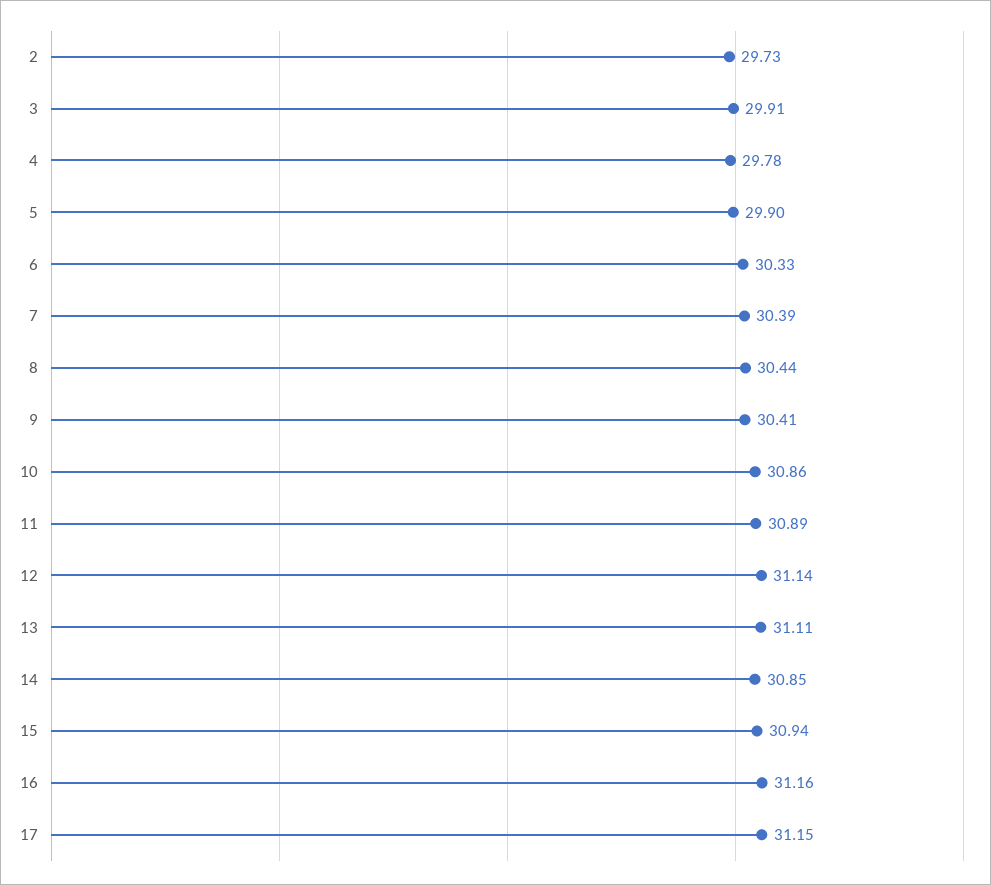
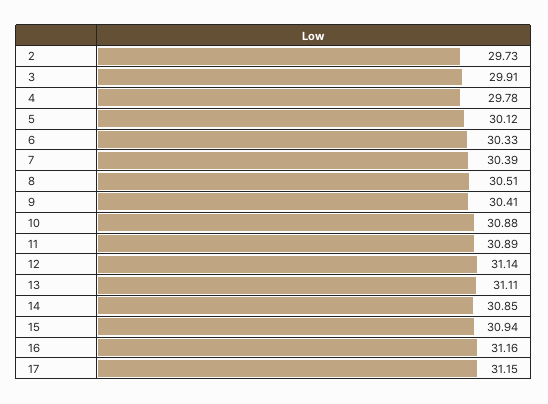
5: 29.9 -> 30.12
8: 30.44 -> 30.51
10: 30.86 -> 30.88

